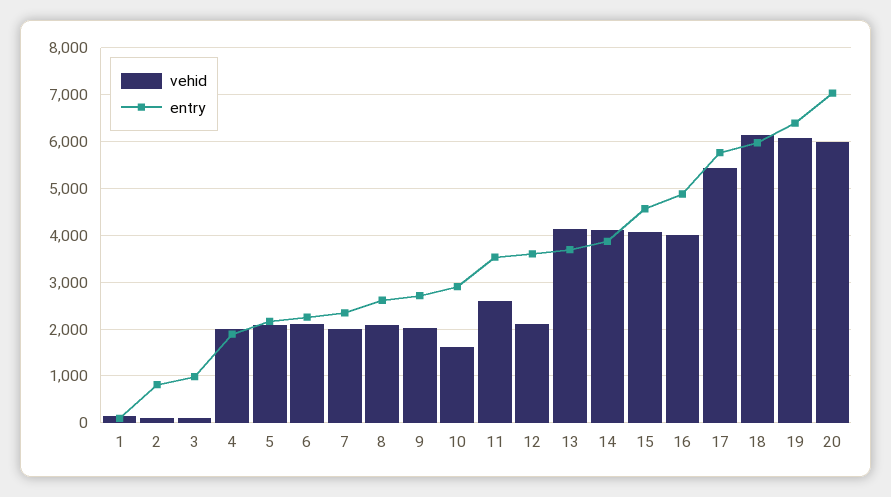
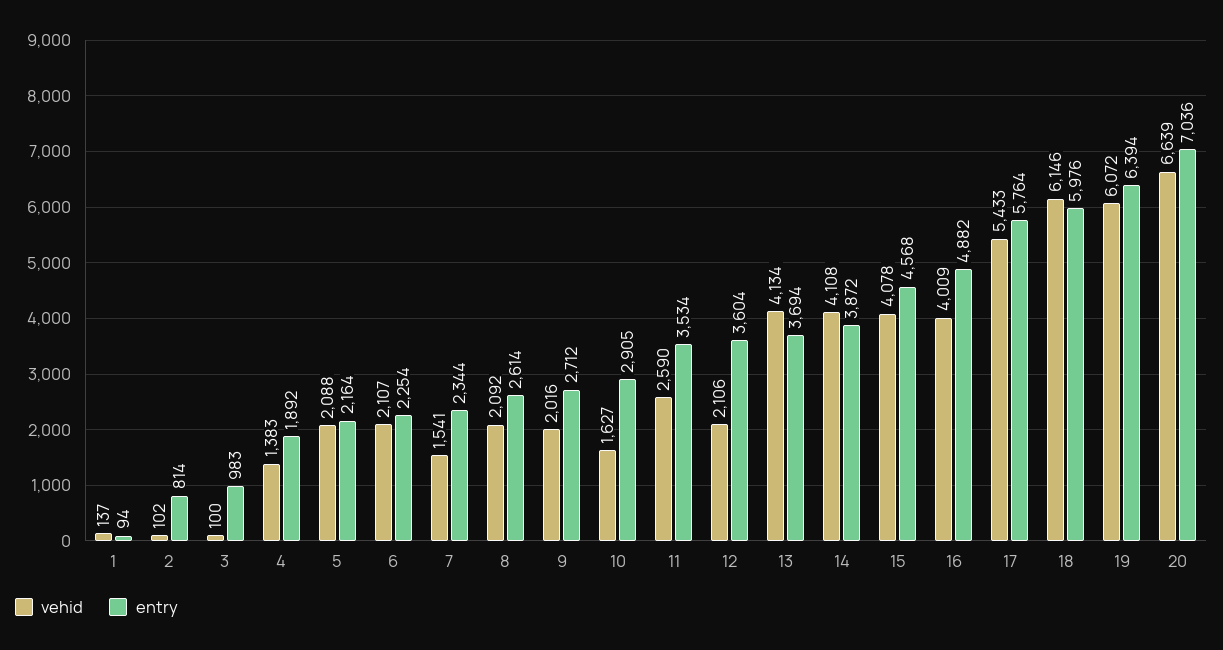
vehid, 4: 2000 -> 1383
vehid, 7: 2000 -> 1541
vehid, 20: 6000 -> 6639

